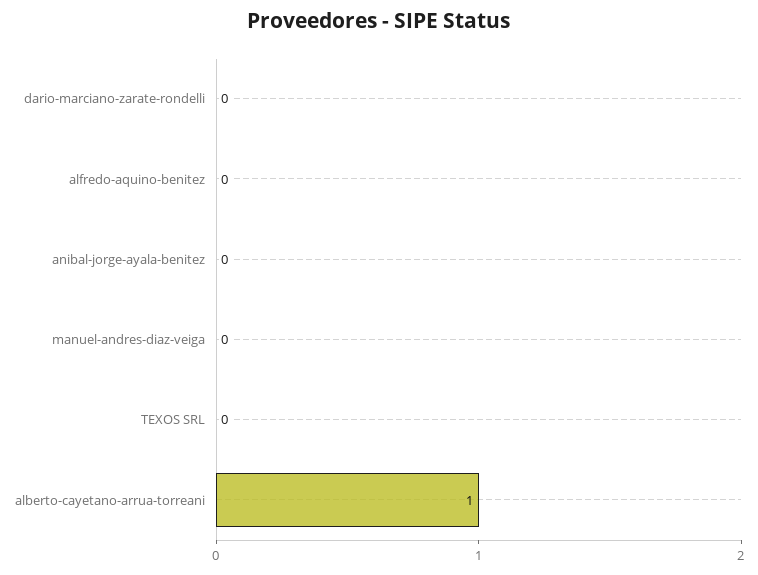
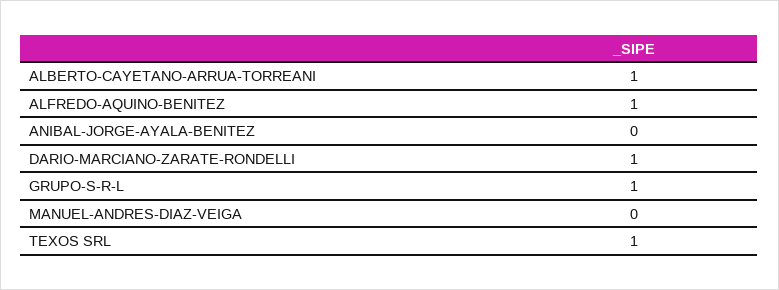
dario-marciano-zarate-rondelli: 0 -> 1
alfredo-aquino-benitez: 0 -> 1
TEXOS SRL: 0 -> 1
GRUPO-S-R-L: none -> 1

